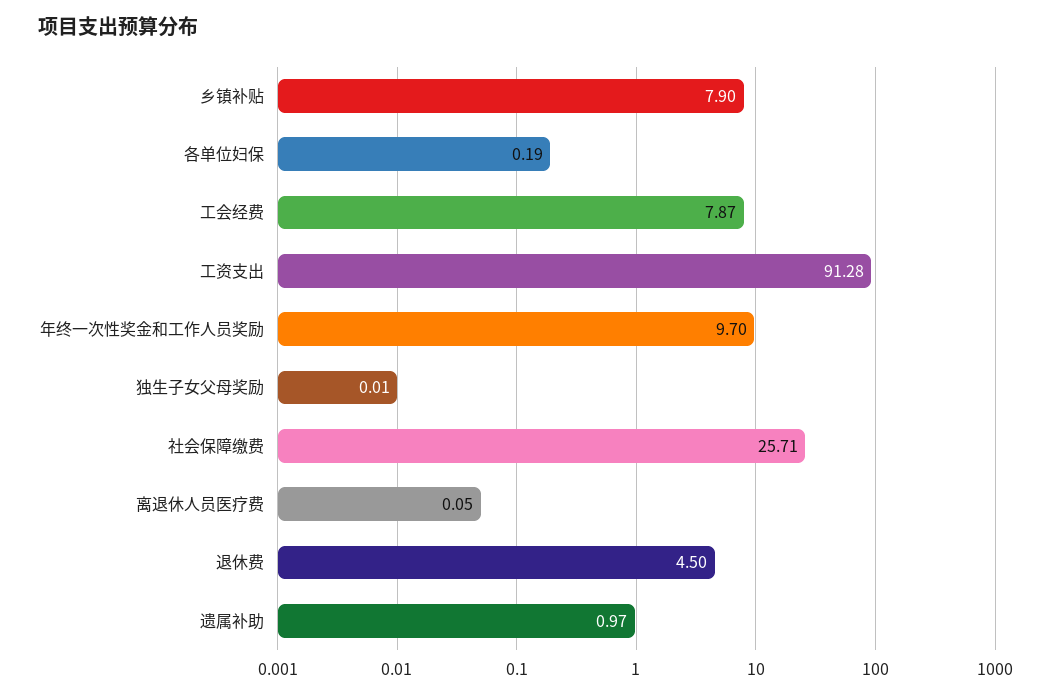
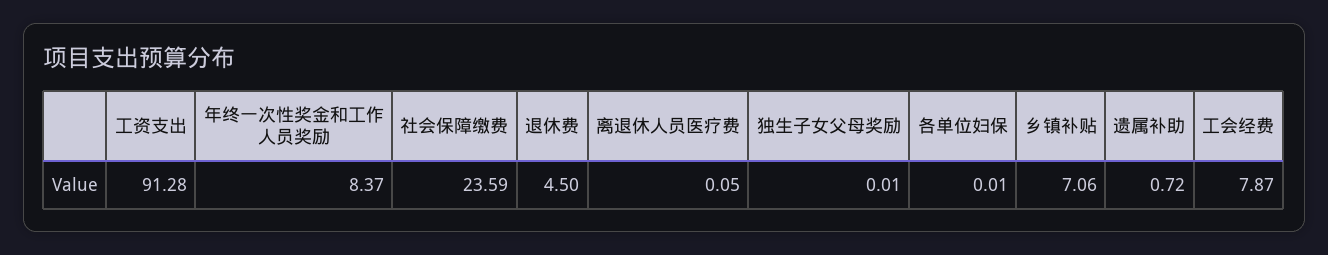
乡镇补贴: 7.9 -> 7.06
各单位妇保: 0.19 -> 0.01
年终一次性奖金和工作人员奖励: 9.7 -> 8.37
社会保障缴费: 25.71 -> 23.59
遗属补助: 0.97 -> 0.72

